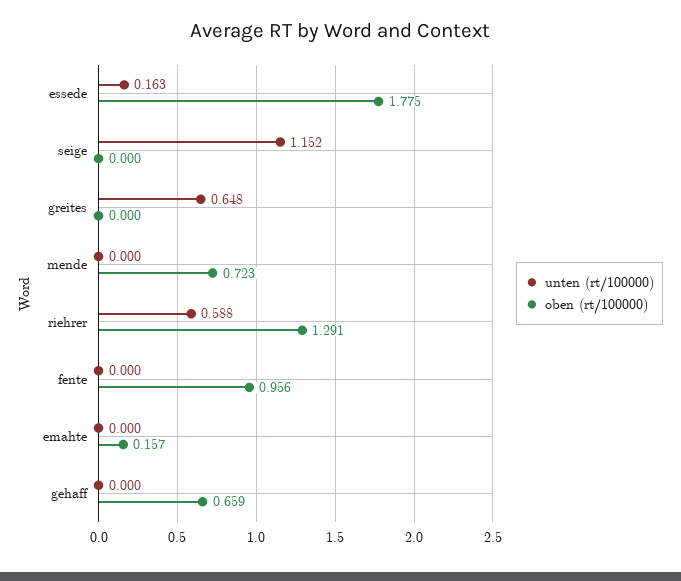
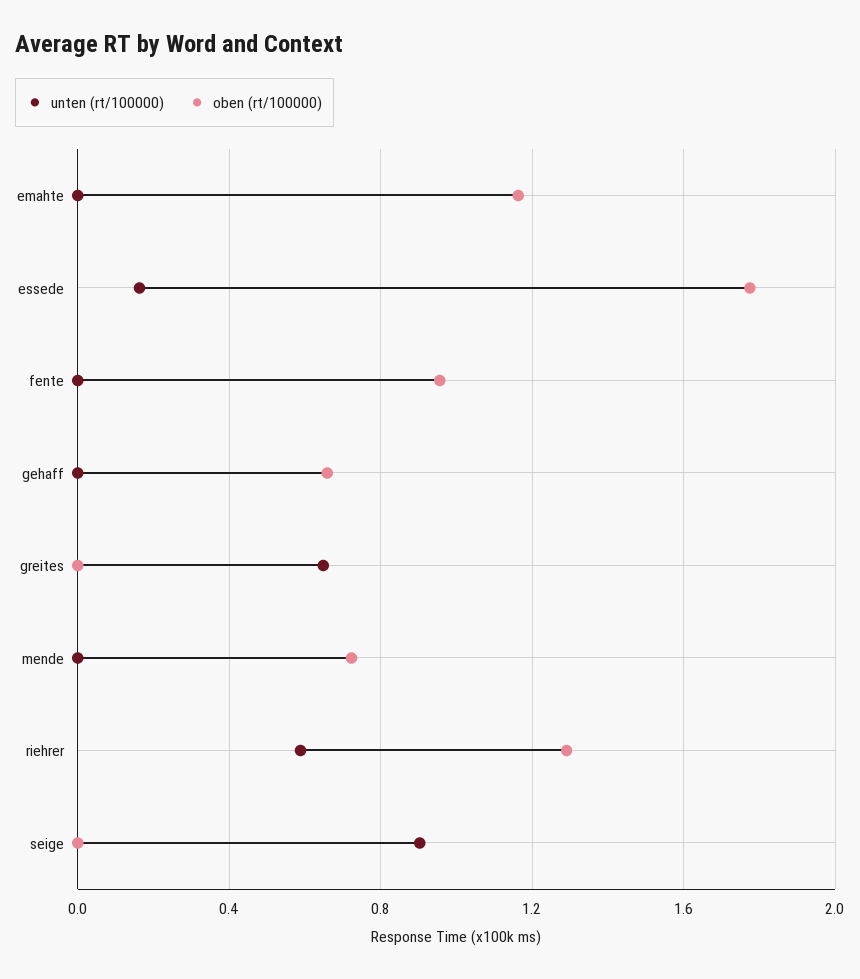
unten (rt/100000), seige: 1.152 -> 0.9
oben (rt/100000), emahte: 0.157 -> 1.15

